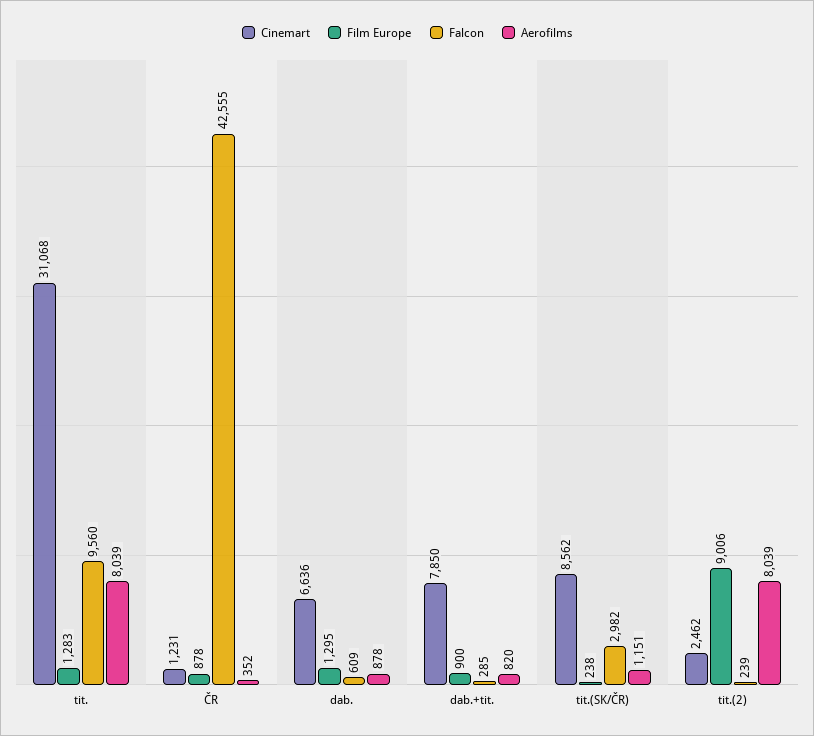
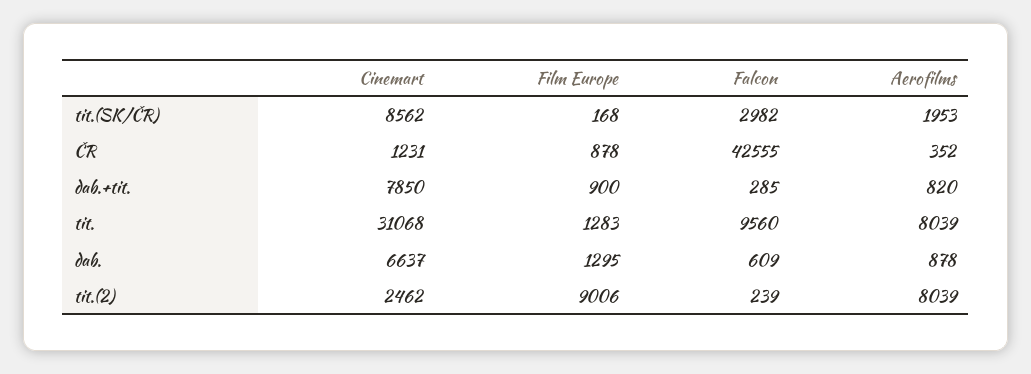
Cinemart, dab.: 6636 -> 6637
Film Europe, tit.(SK/ČR): 238 -> 168
Aerofilms, tit.(SK/ČR): 1151 -> 1953

